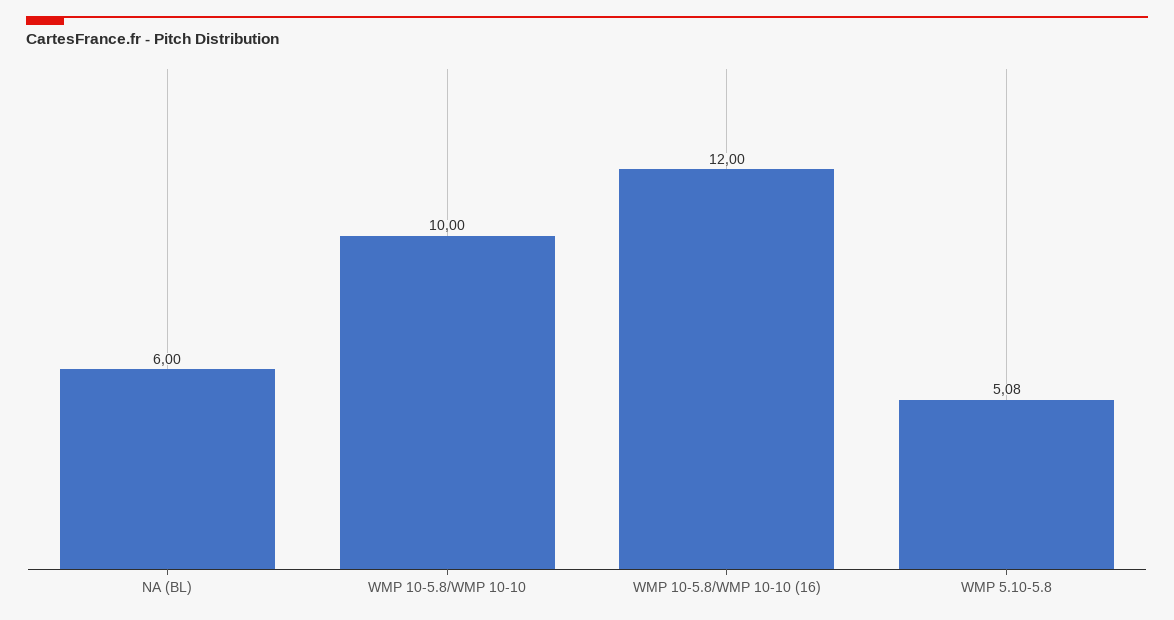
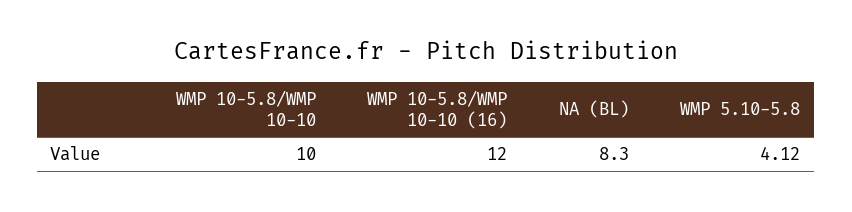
NA (BL): 6 -> 8.3
WMP 5.10-5.8: 5.08 -> 4.12

